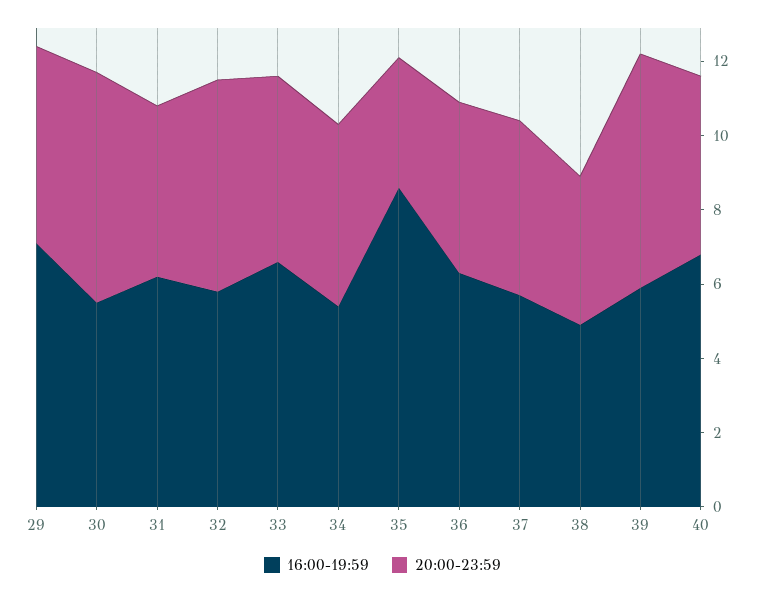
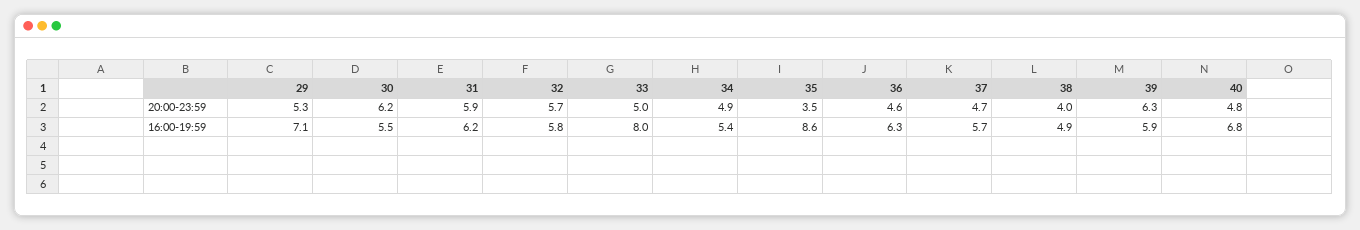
20:00-23:59, 31: 4.5 -> 5.9
16:00-19:59, 33: 6.5 -> 8

